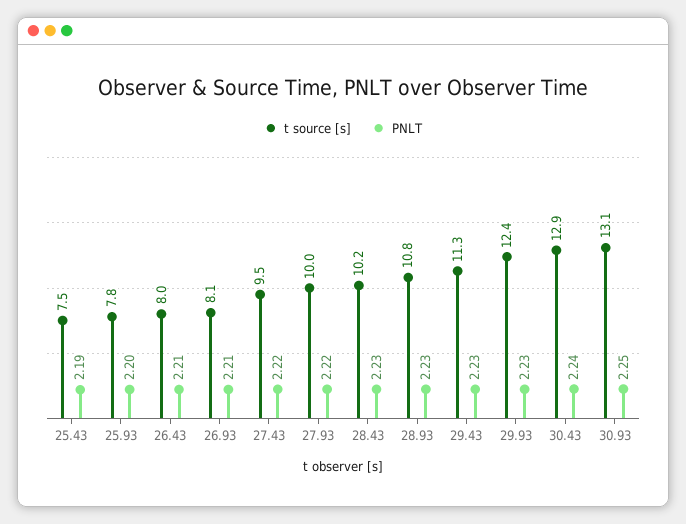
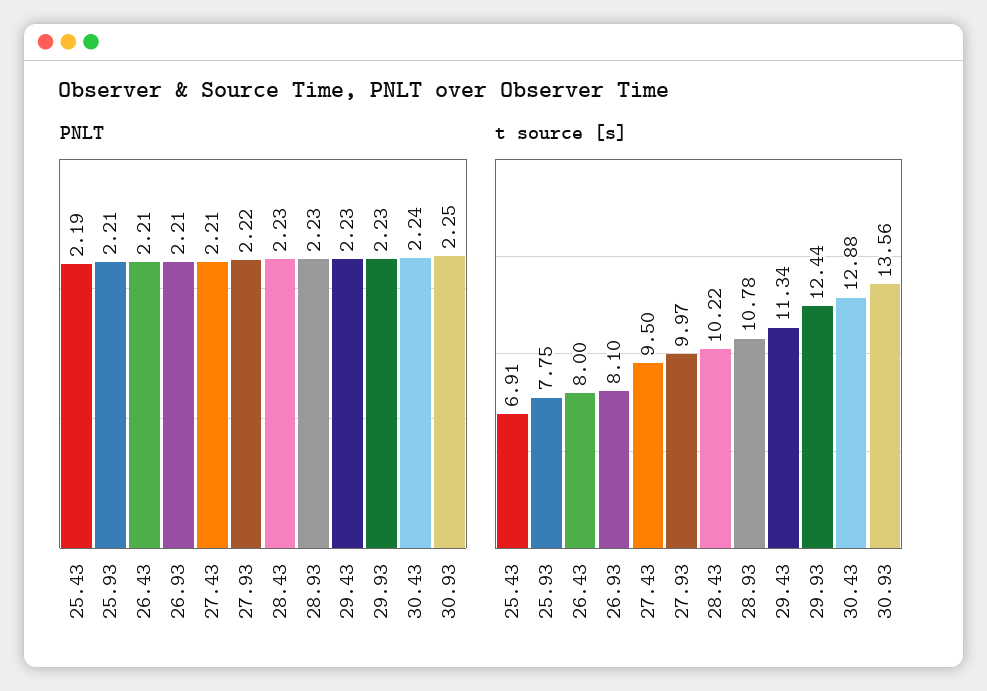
t source [s], 25.43: 7.5 -> 6.91
PNLT, 25.93: 2.2 -> 2.21
PNLT, 27.43: 2.22 -> 2.21
t source [s], 30.93: 13.1 -> 13.56

